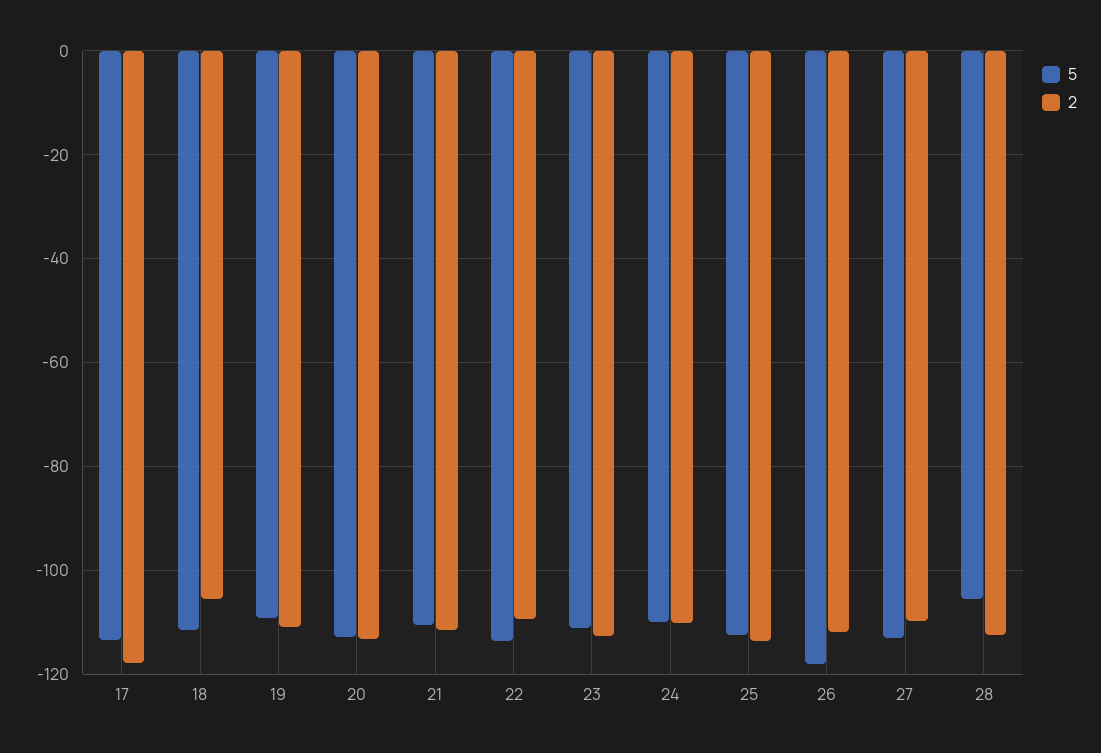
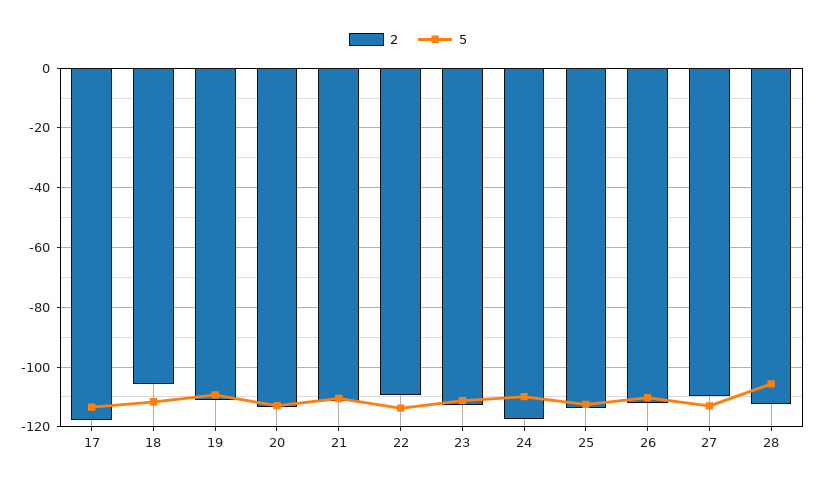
2, 24: -110 -> -117.5
5, 26: -118 -> -110

